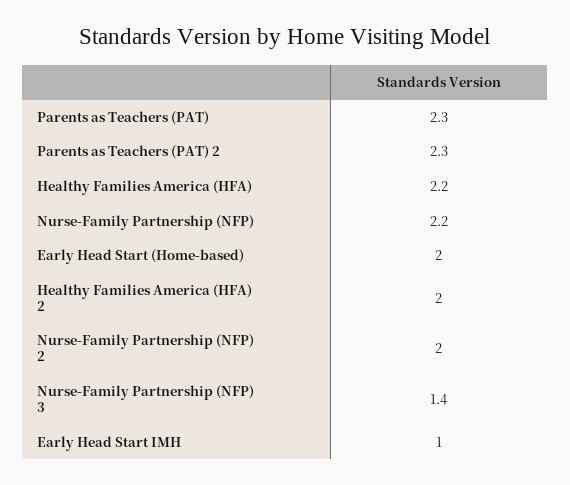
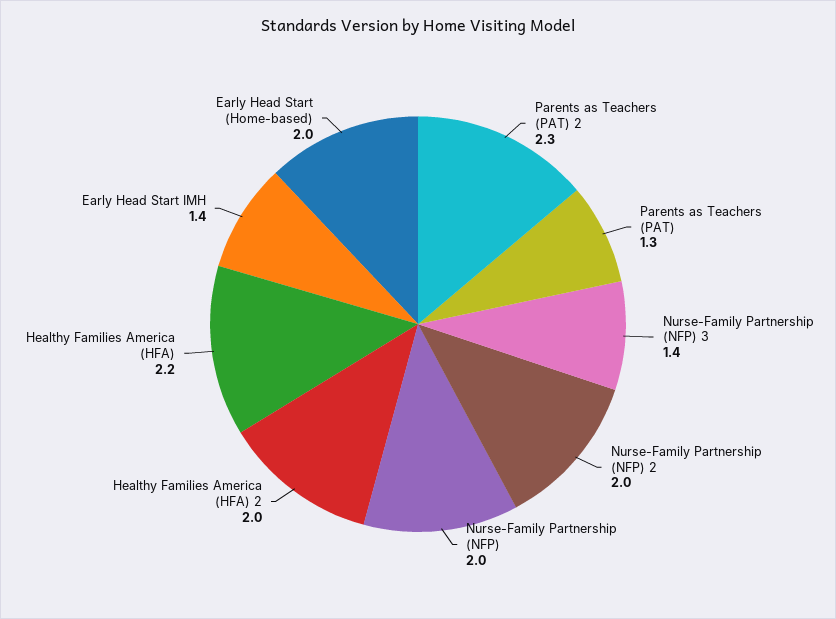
Parents as Teachers (PAT): 2.3 -> 1.3
Nurse-Family Partnership (NFP): 2.2 -> 2
Early Head Start IMH: 1 -> 1.4

